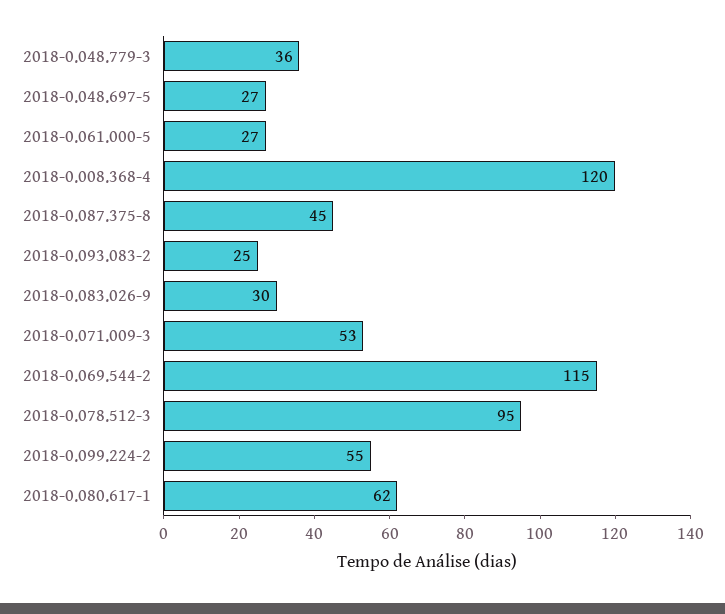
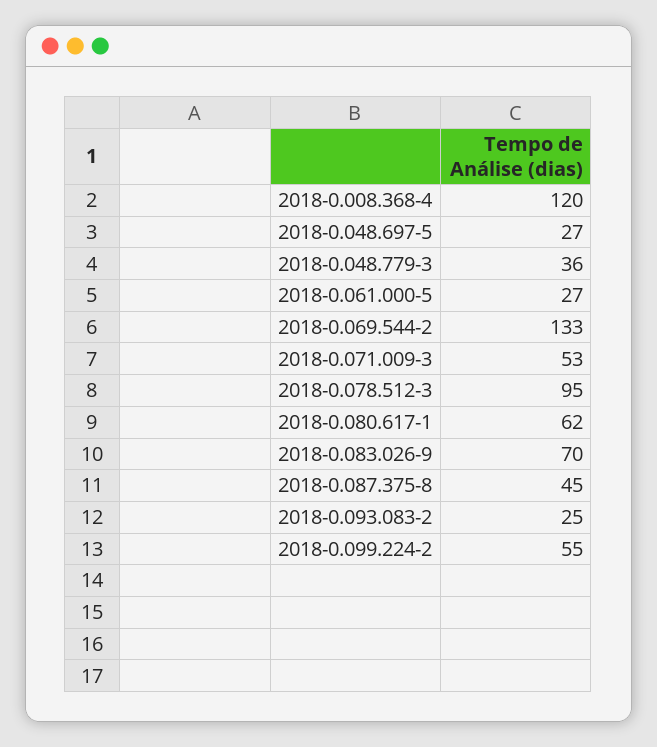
2018-0.083.026-9: 30 -> 70
2018-0.069.544-2: 115 -> 133

